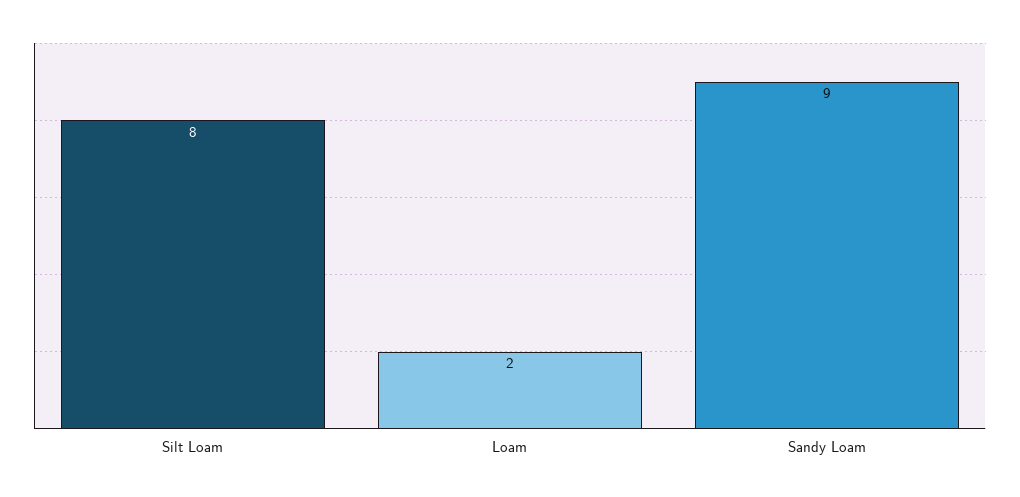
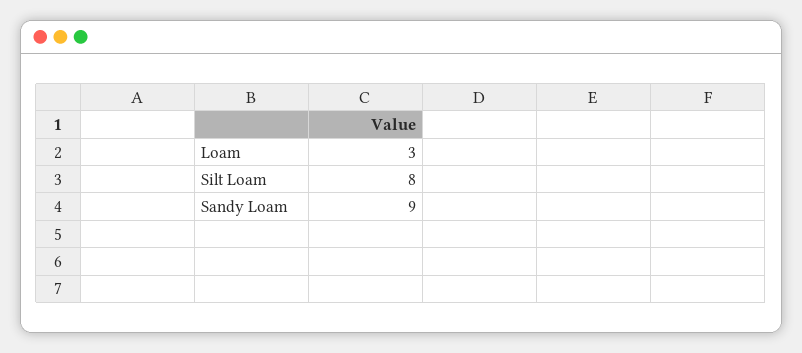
Loam: 2 -> 3

